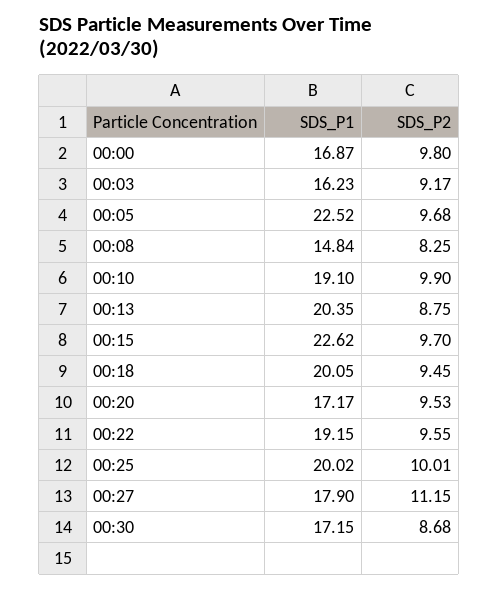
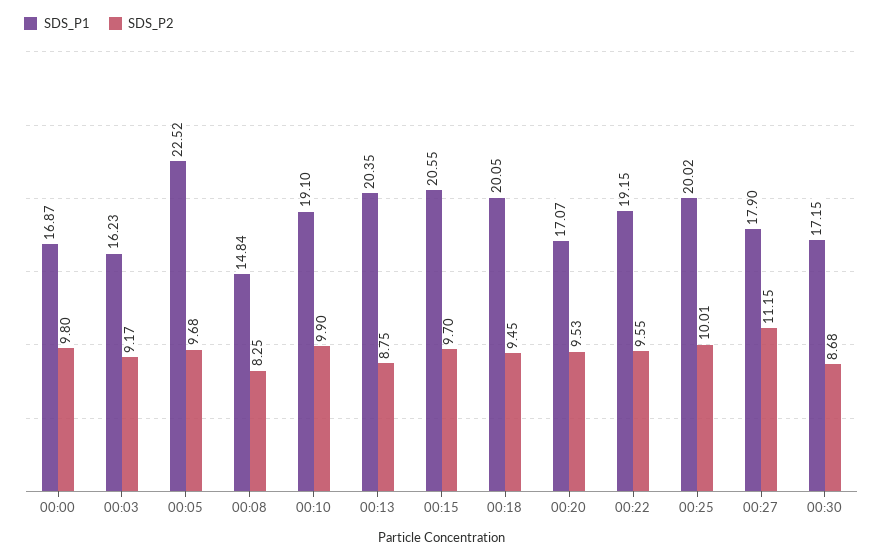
SDS_P1, 00:15: 22.62 -> 20.55
SDS_P1, 00:20: 17.17 -> 17.07

